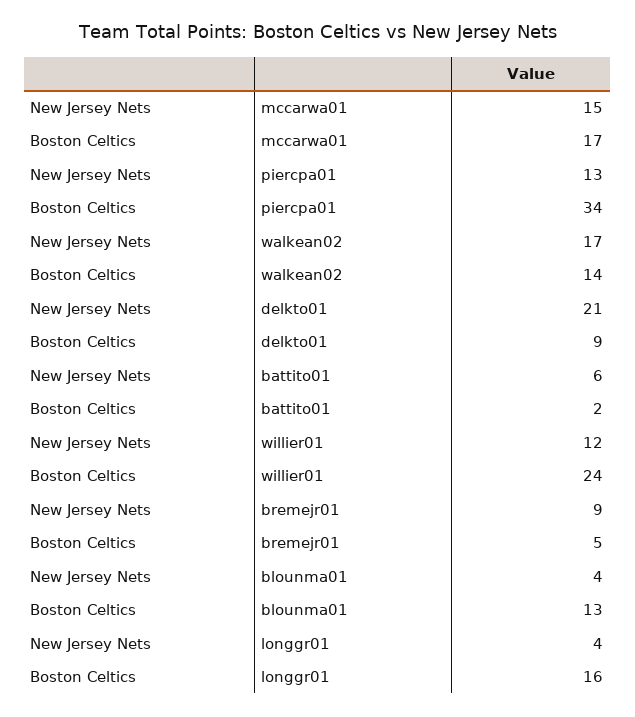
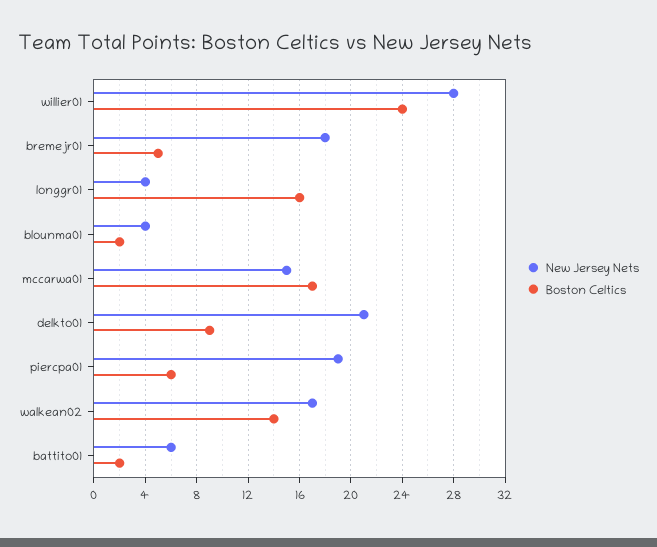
New Jersey Nets, piercpa01: 13 -> 19
Boston Celtics, piercpa01: 34 -> 6
New Jersey Nets, willier01: 12 -> 28
New Jersey Nets, bremejr01: 9 -> 18
Boston Celtics, blounma01: 13 -> 2

